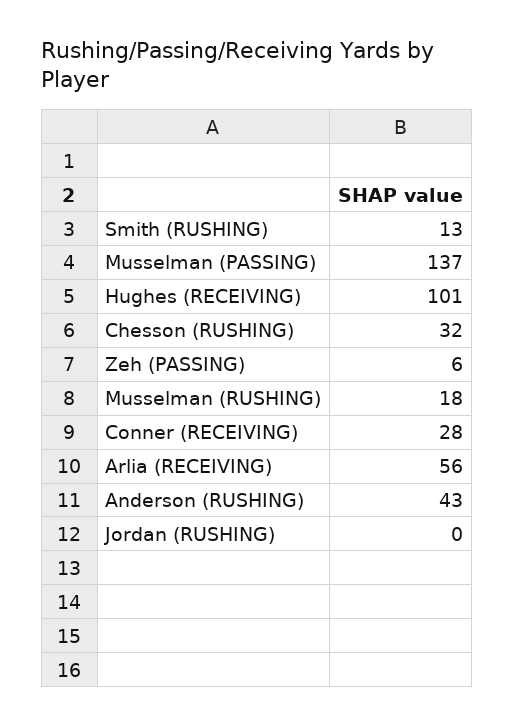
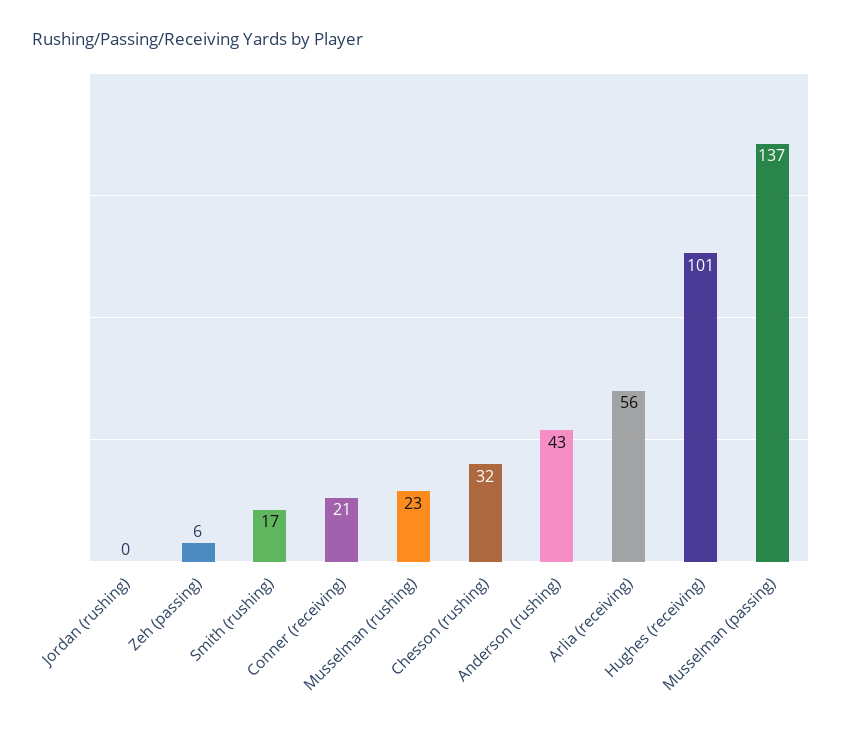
Smith (RUSHING): 13 -> 17
Musselman (RUSHING): 18 -> 23
Conner (RECEIVING): 28 -> 21

